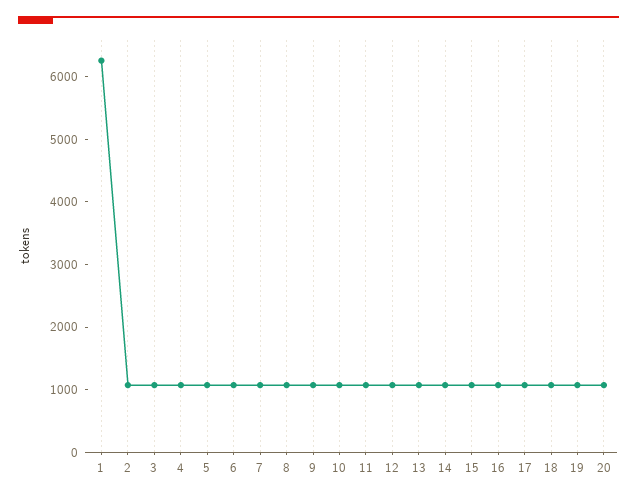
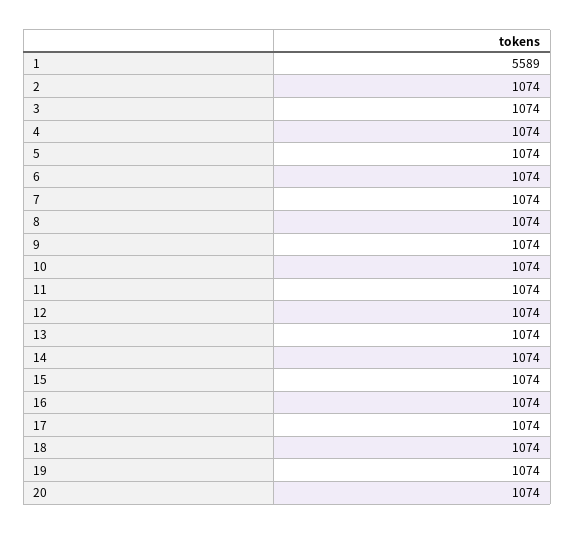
1: 6200 -> 5589

